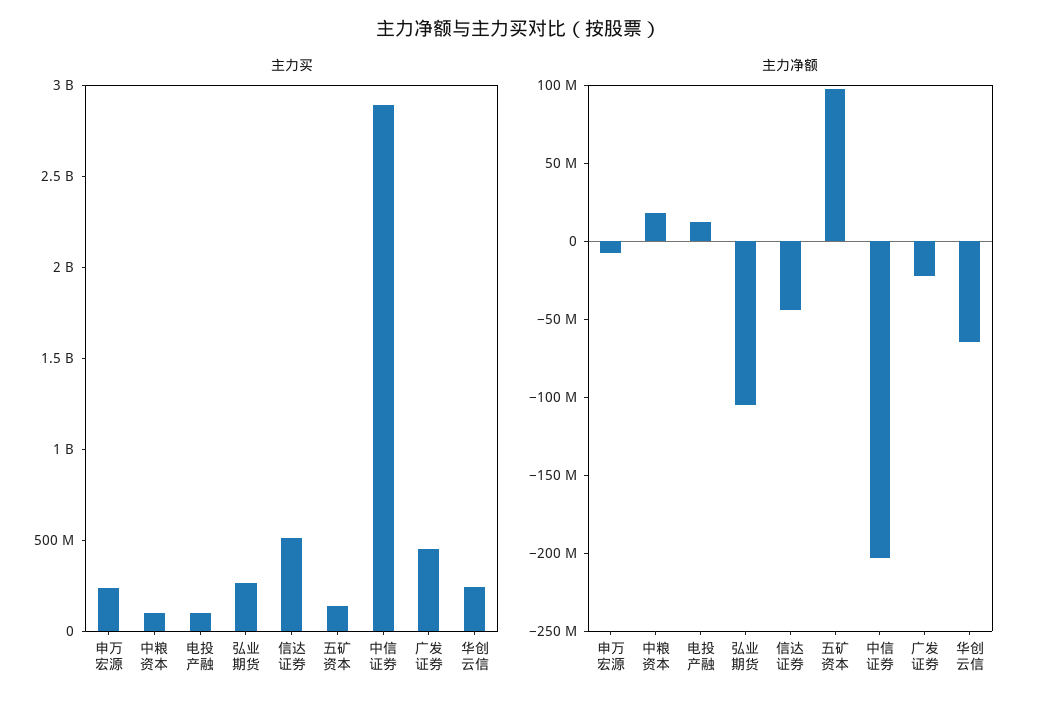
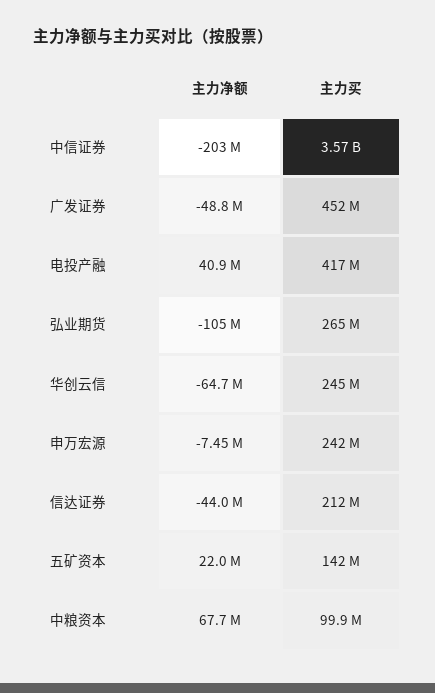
主力买, 电投产融: 100000000 -> 417000000
主力买, 信达证券: 500000000 -> 212000000
主力买, 中信证券: 2900000000 -> 3570000000
主力净额, 中粮资本: 20000000 -> 67700000
主力净额, 电投产融: 10000000 -> 40900000
主力净额, 五矿资本: 100000000 -> 22000000
主力净额, 广发证券: -20000000 -> -48800000

